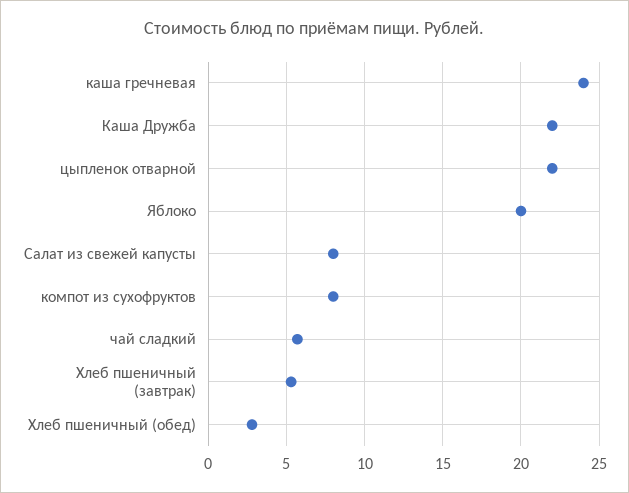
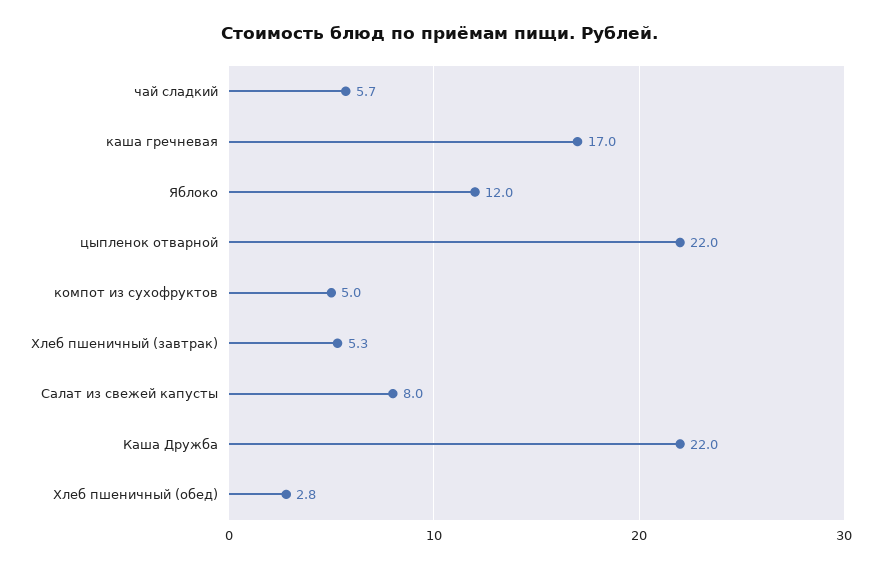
каша гречневая: 24 -> 17
Яблоко: 20 -> 12
компот из сухофруктов: 8 -> 5

